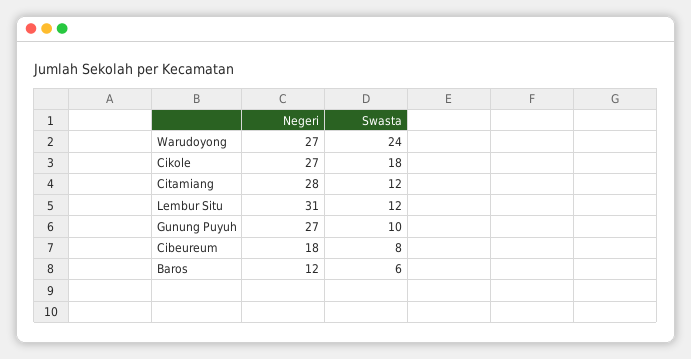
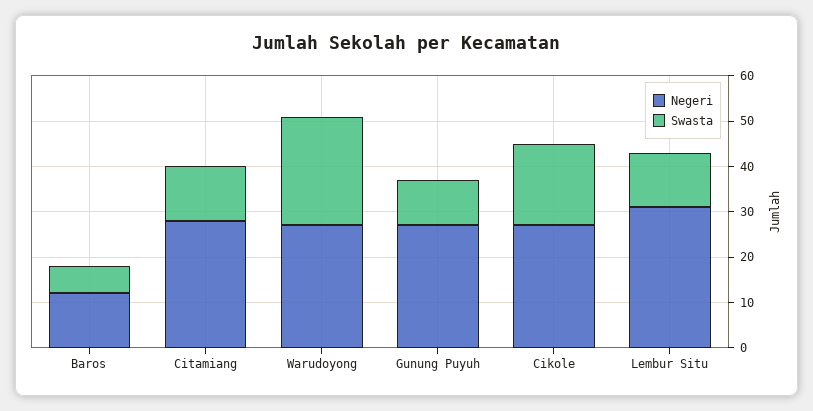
Negeri, Cibeureum: 18 -> none
Swasta, Cibeureum: 8 -> none

